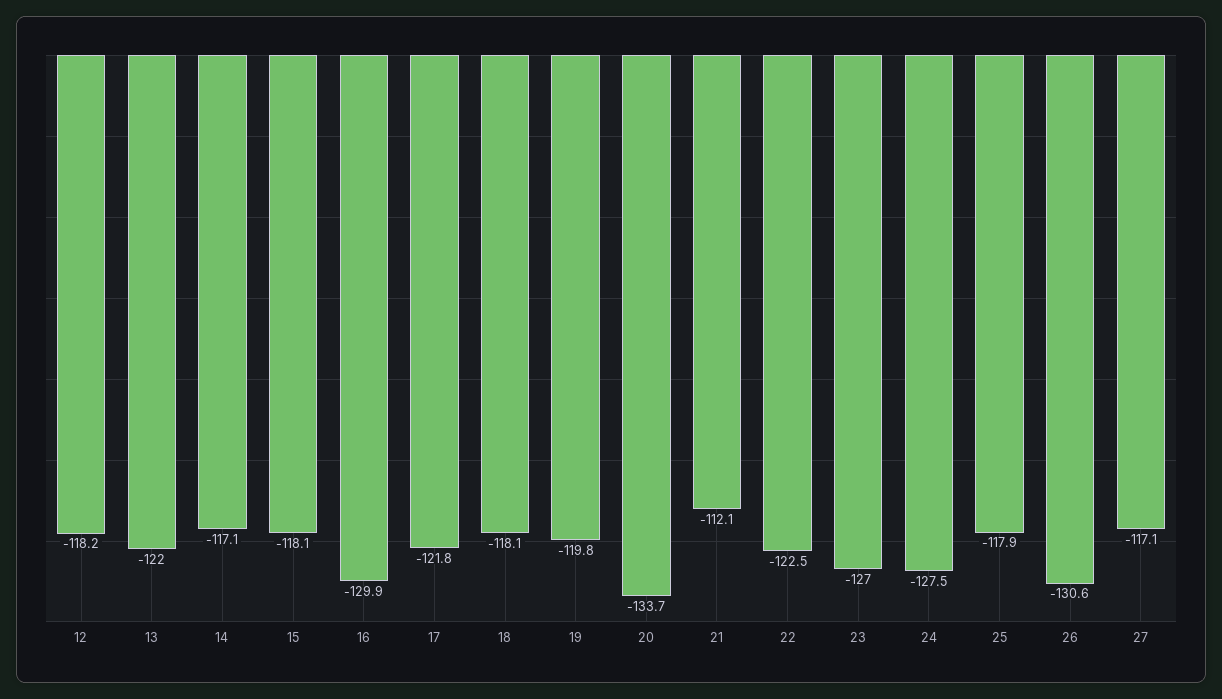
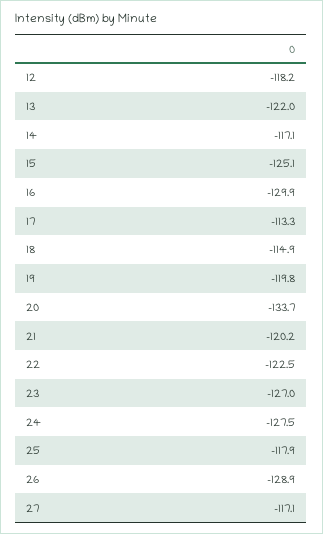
15: -118.1 -> -125.1
17: -121.8 -> -113.3
18: -118.1 -> -114.9
21: -112.1 -> -120.2
26: -130.6 -> -128.9

